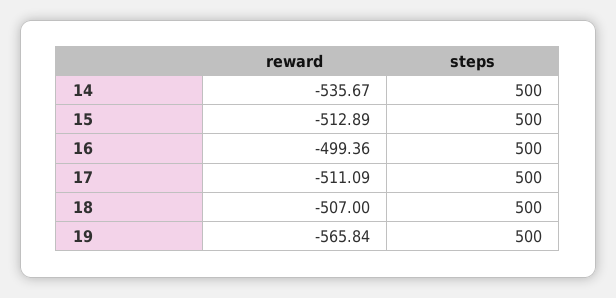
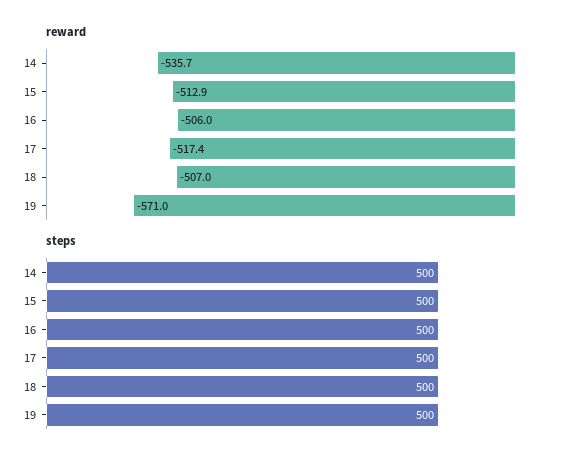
reward, 16: -499.36 -> -506
reward, 17: -511.09 -> -517.4
reward, 19: -565.84 -> -571

